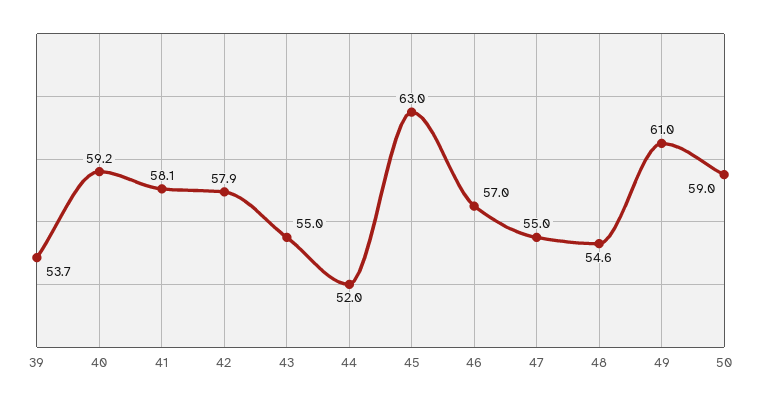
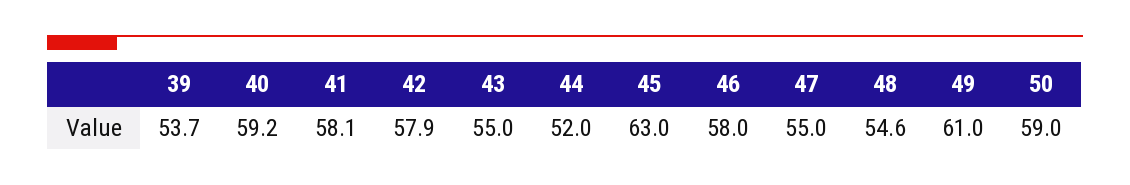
46: 57 -> 58

